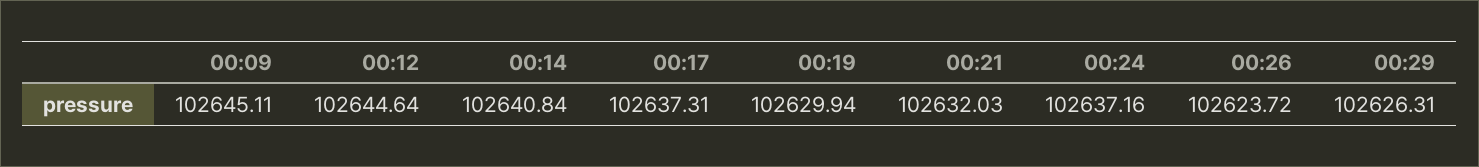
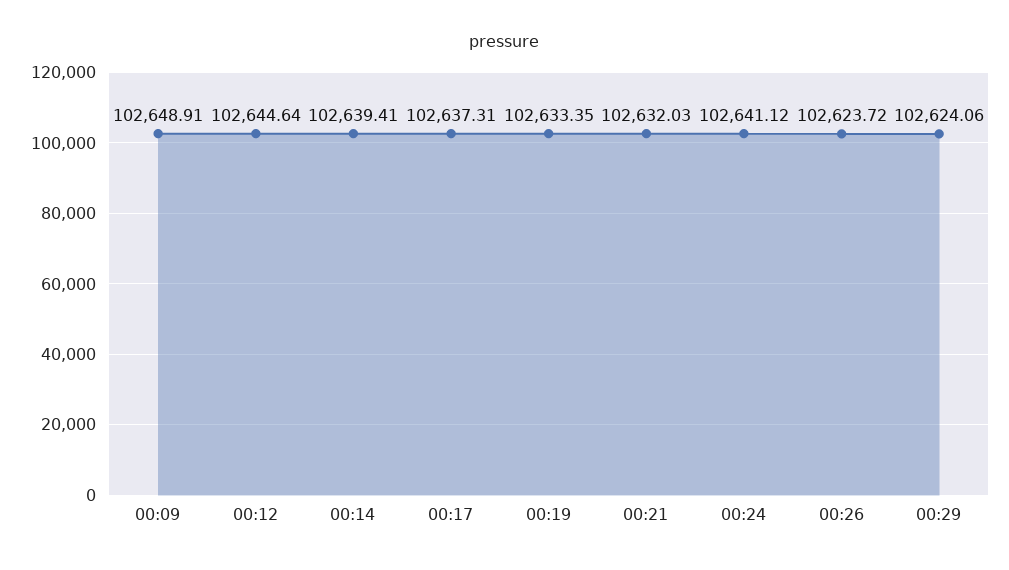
00:09: 102645.11 -> 102648.91
00:14: 102640.84 -> 102639.41
00:19: 102629.94 -> 102633.35
00:24: 102637.16 -> 102641.12
00:29: 102626.31 -> 102624.06

